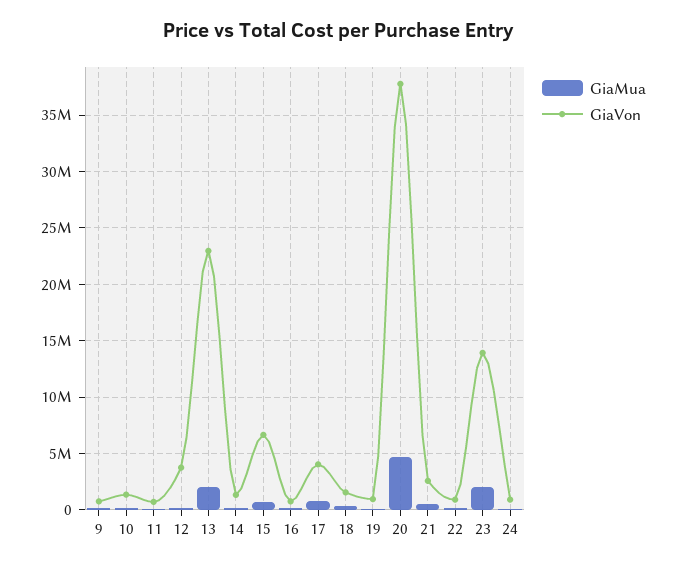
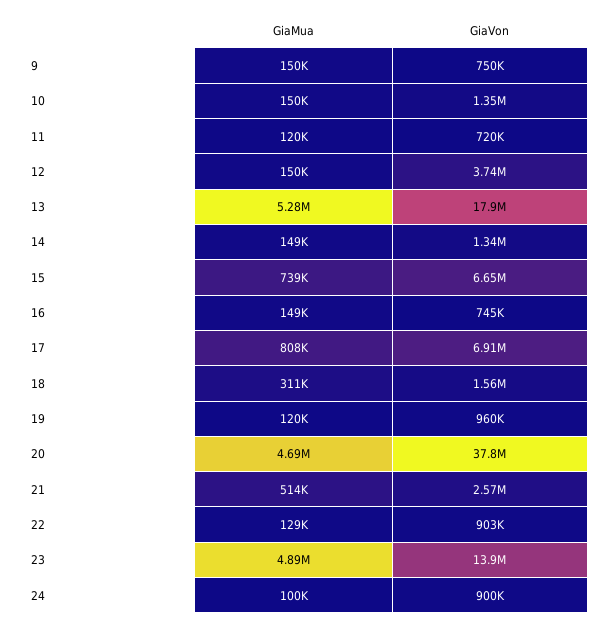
GiaMua, 13: 2000000 -> 5280000
GiaVon, 13: 23000000 -> 17900000
GiaVon, 17: 4000000 -> 6910000
GiaMua, 23: 2000000 -> 4890000

